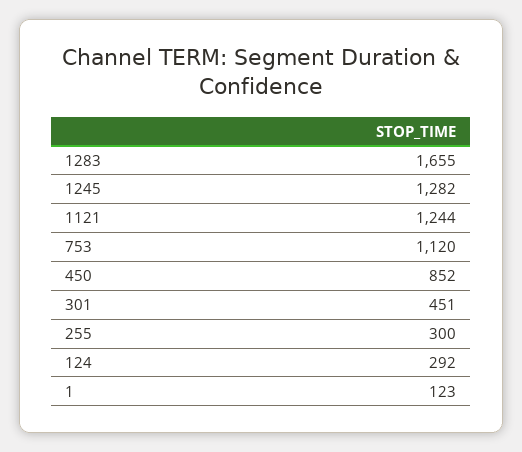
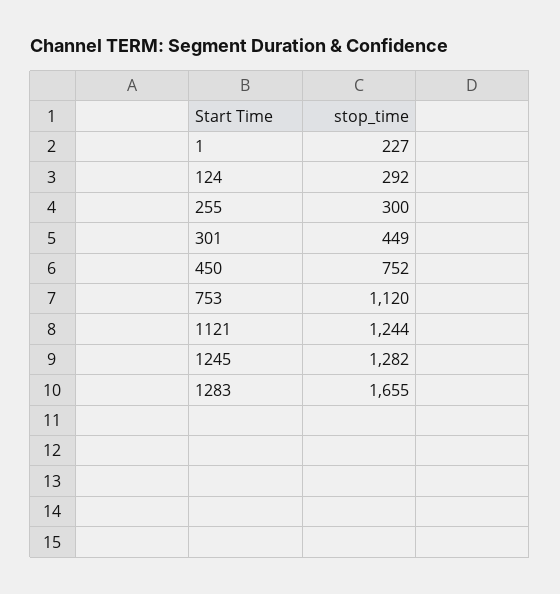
450: 852 -> 752
301: 451 -> 449
1: 123 -> 227

